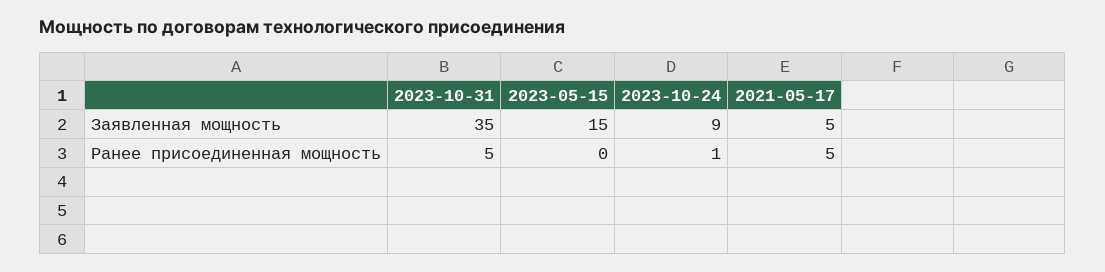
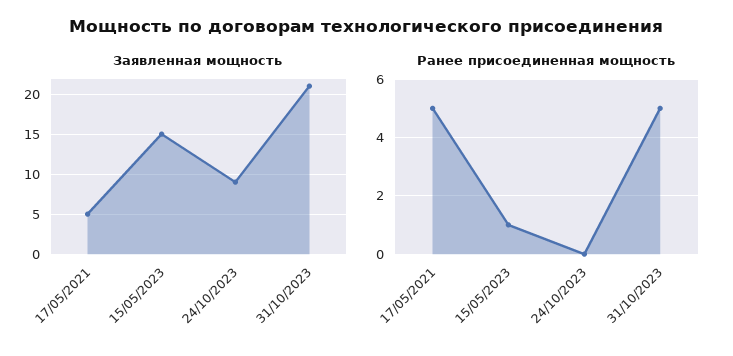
Заявленная мощность, 2023-10-31: 35 -> 21
Ранее присоединенная мощность, 2023-05-15: 0 -> 1
Ранее присоединенная мощность, 2023-10-24: 1 -> 0

